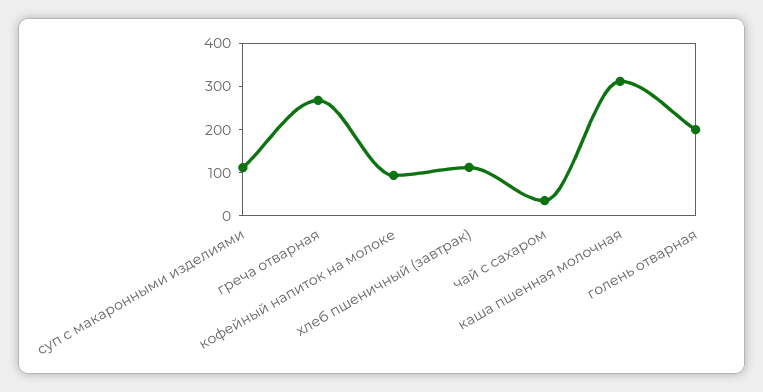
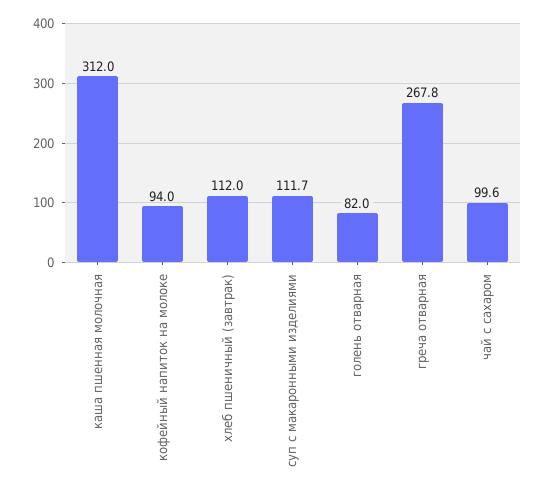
чай с сахаром: 40 -> 99.6
голень отварная: 200 -> 82

